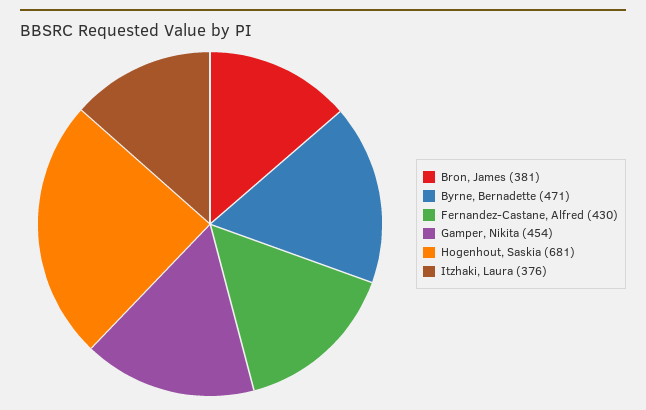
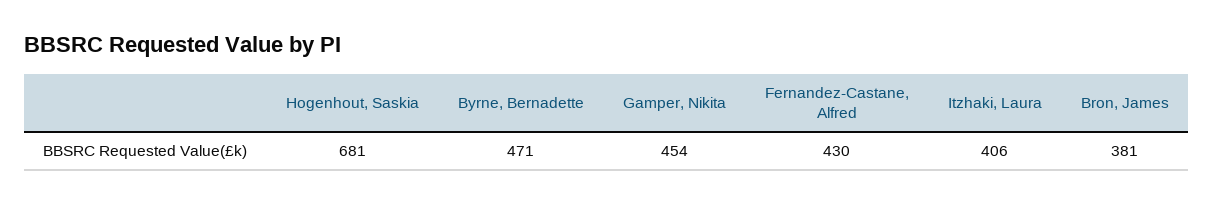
Itzhaki, Laura: 376 -> 406

